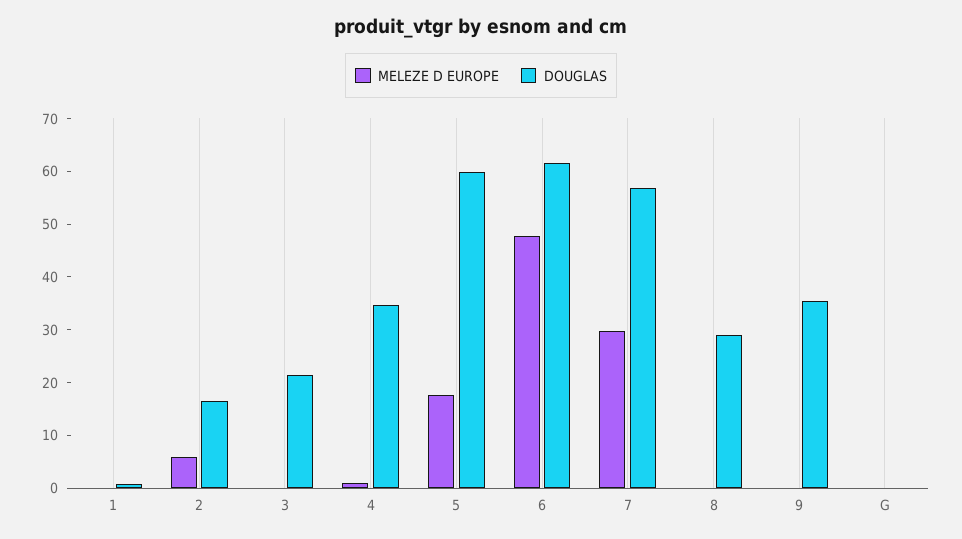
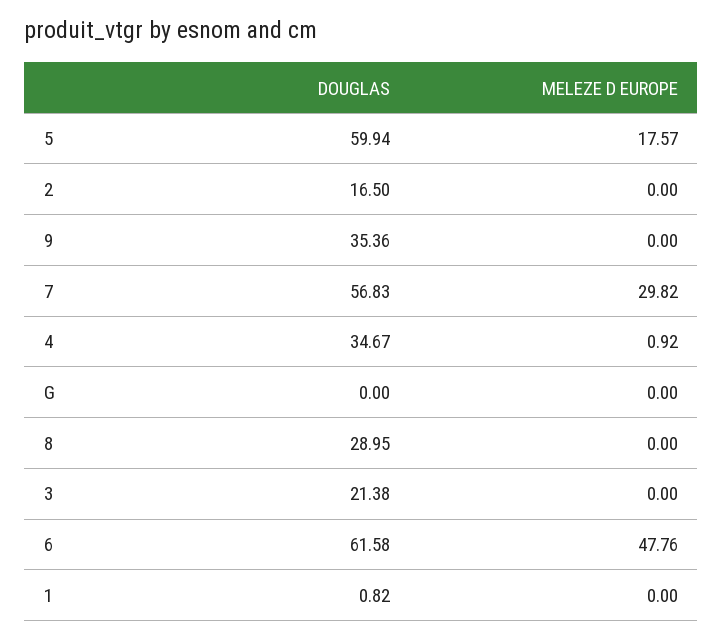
MELEZE D EUROPE, 2: 6 -> 0

